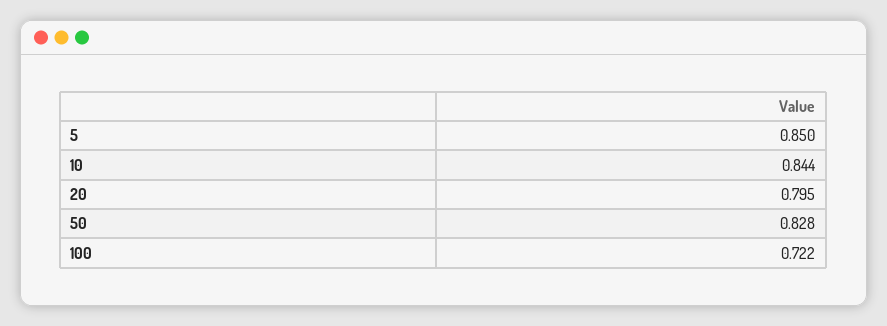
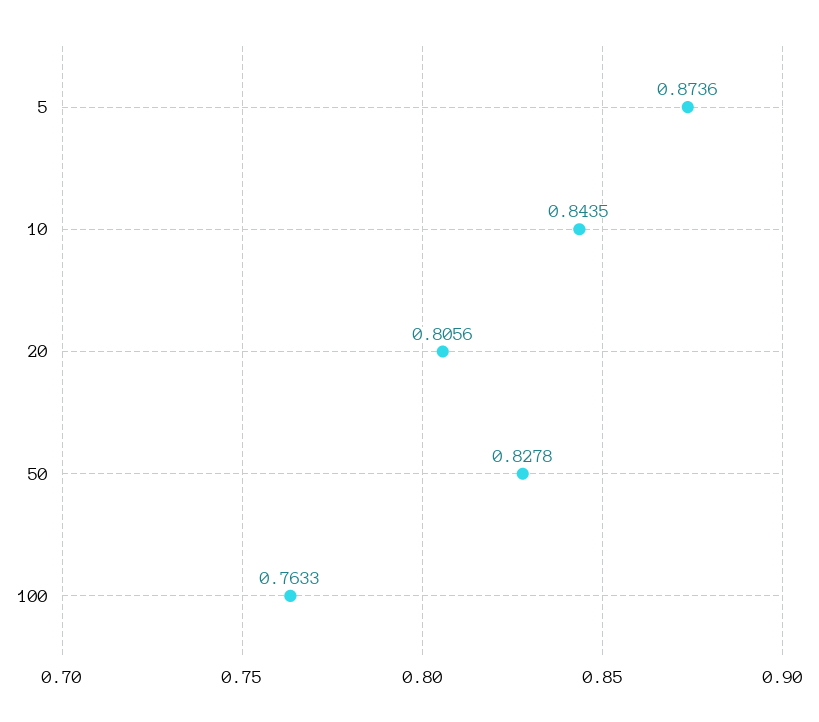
5: 0.85 -> 0.8736
20: 0.795 -> 0.8056
100: 0.722 -> 0.7633

